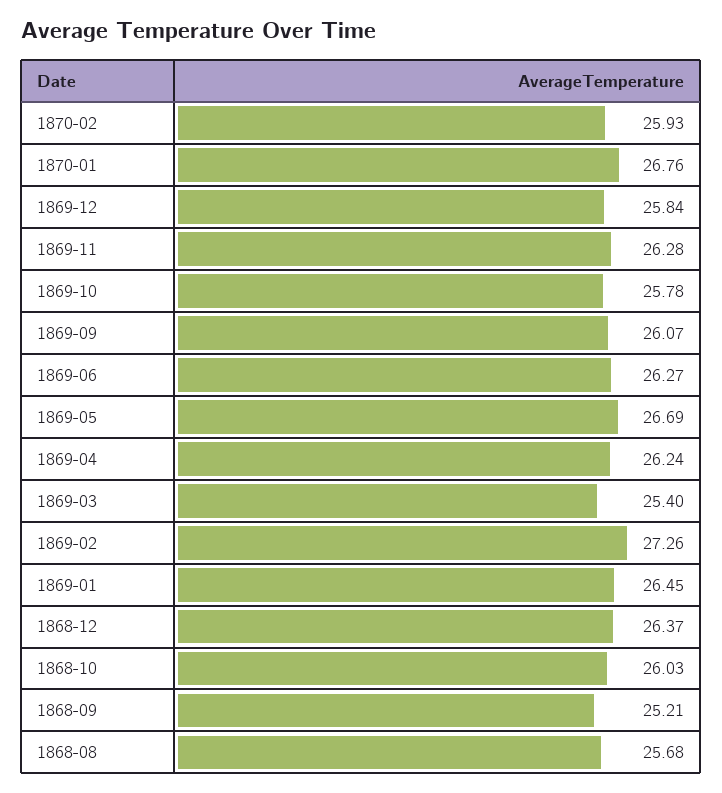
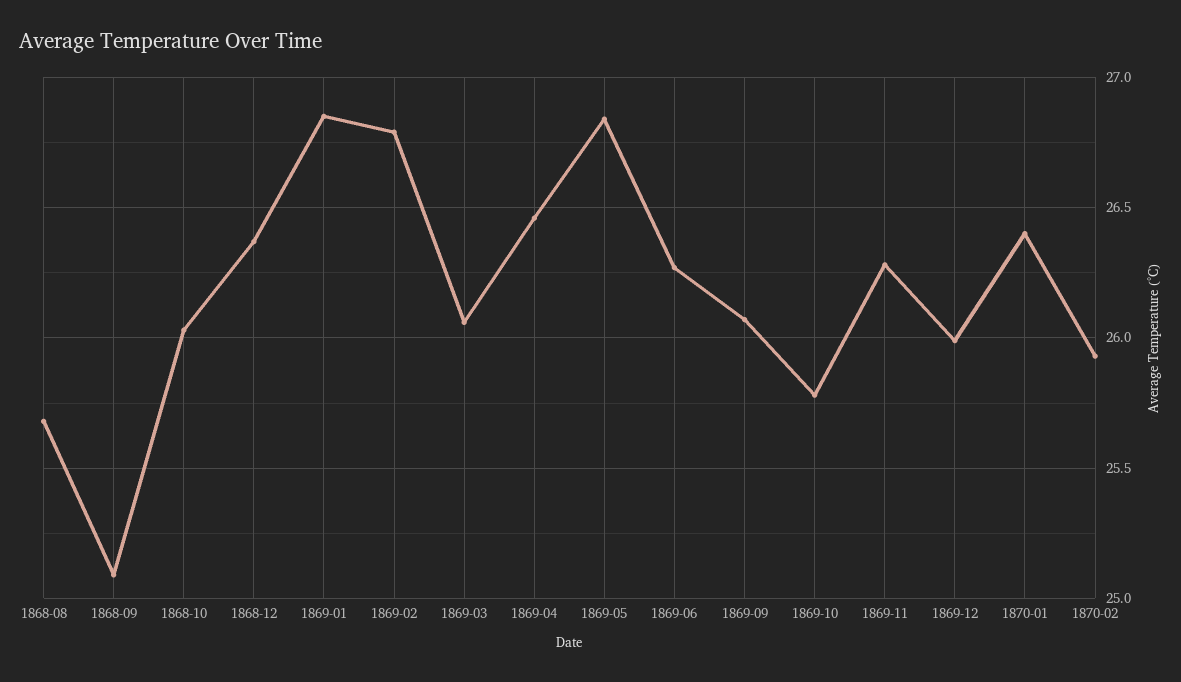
1870-01: 26.76 -> 26.4
1869-12: 25.84 -> 26
1869-05: 26.69 -> 26.85
1869-04: 26.24 -> 26.45
1869-03: 25.4 -> 26.05
1869-02: 27.26 -> 26.8
1869-01: 26.45 -> 26.85
1868-09: 25.21 -> 25.1

